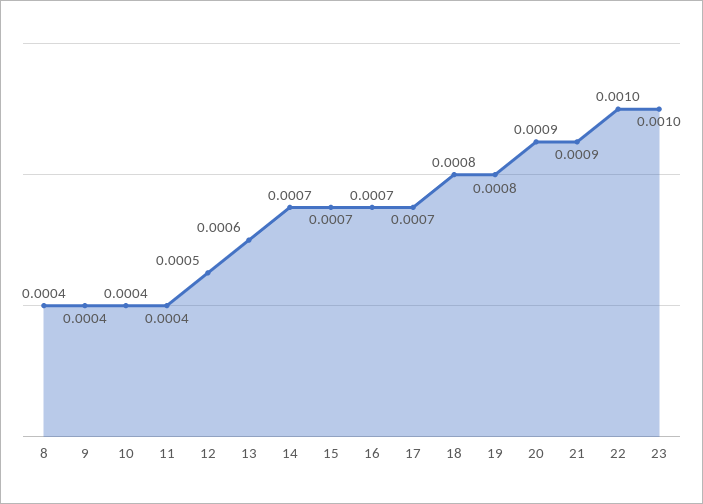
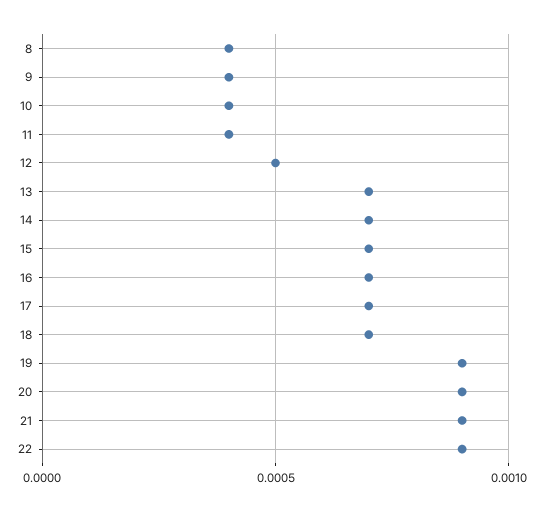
13: 0.0006 -> 0.0007
18: 0.0008 -> 0.0007
19: 0.0008 -> 0.0009
22: 0.001 -> 0.0009
23: 0.001 -> none

